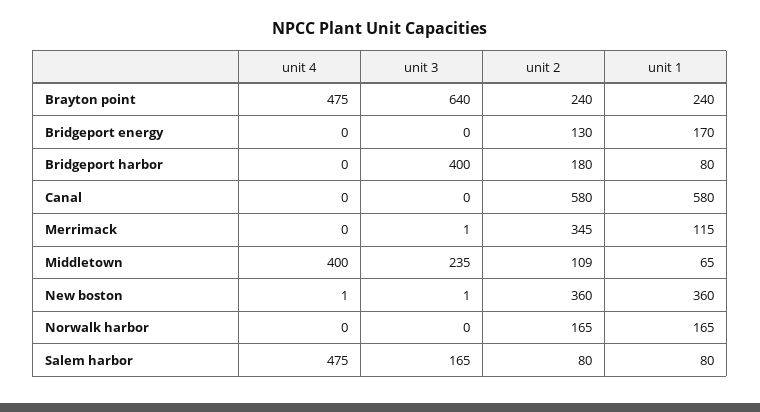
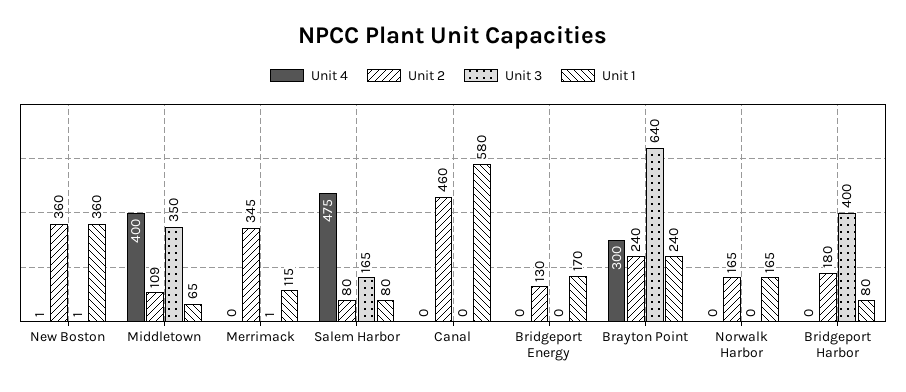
unit 4, Brayton point: 475 -> 300
unit 2, Canal: 580 -> 460
unit 3, Middletown: 235 -> 350

